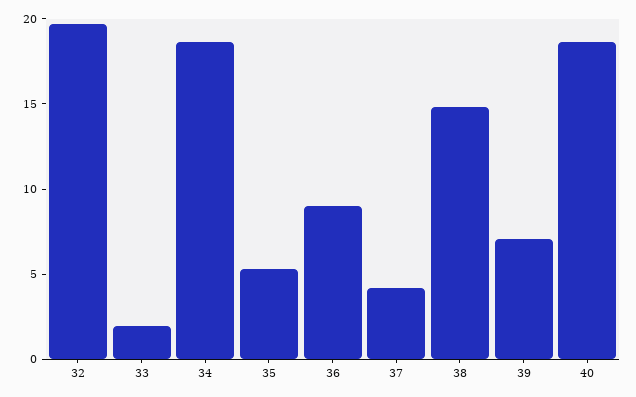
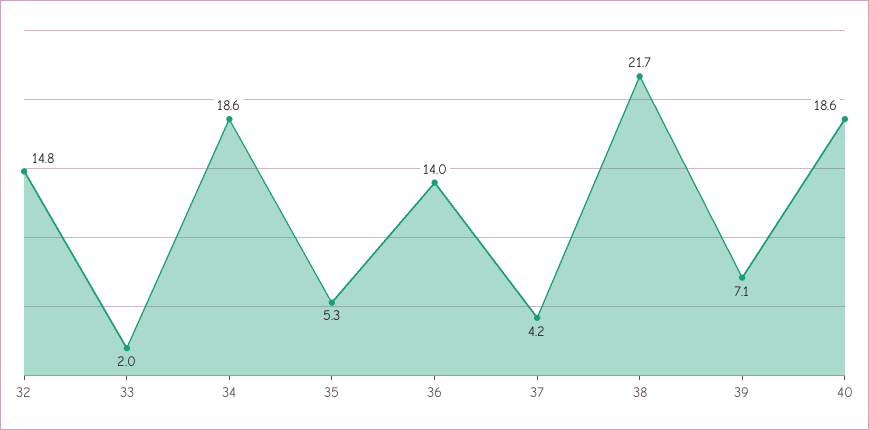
32: 20 -> 14.8
36: 9 -> 14
38: 15 -> 21.7

